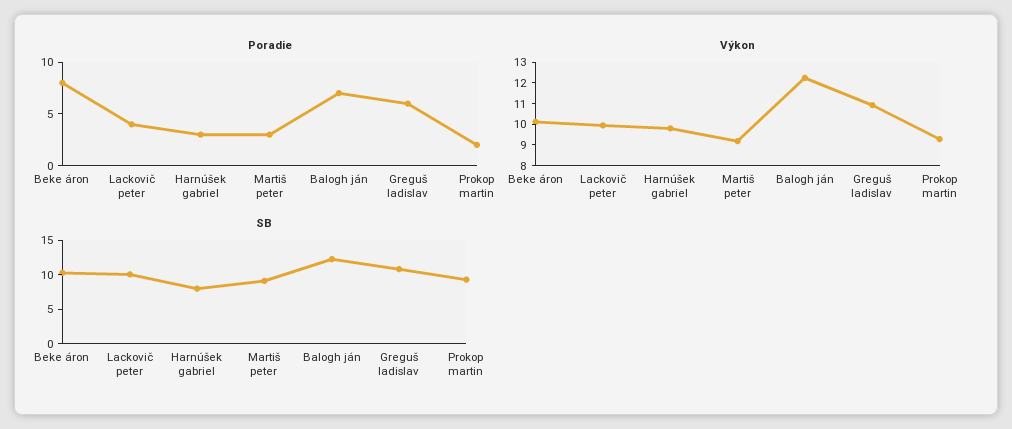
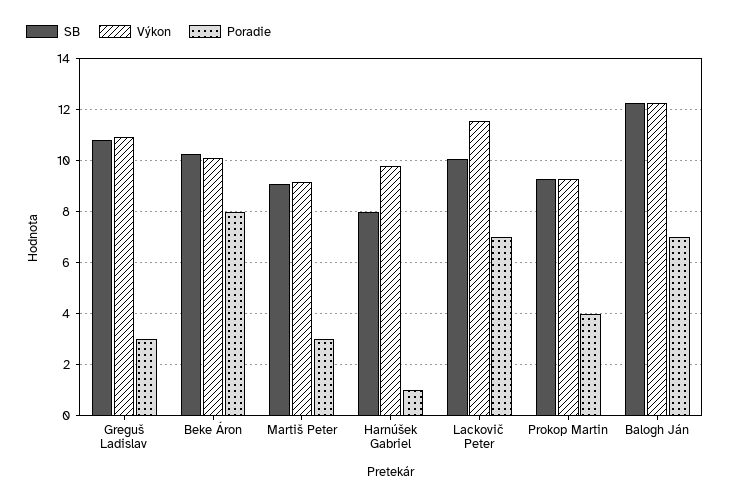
Poradie, Lackovič peter: 4 -> 7
Poradie, Harnúšek gabriel: 3 -> 1
Poradie, Greguš ladislav: 6 -> 3
Poradie, Prokop martin: 2 -> 4
Výkon, Lackovič peter: 10 -> 11.5

